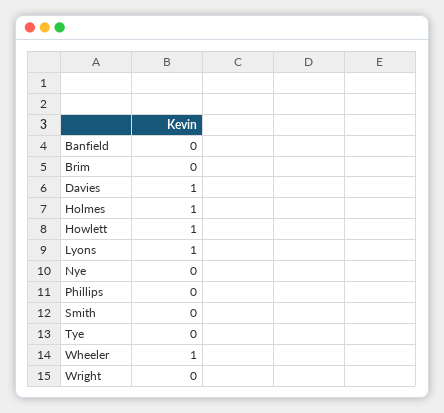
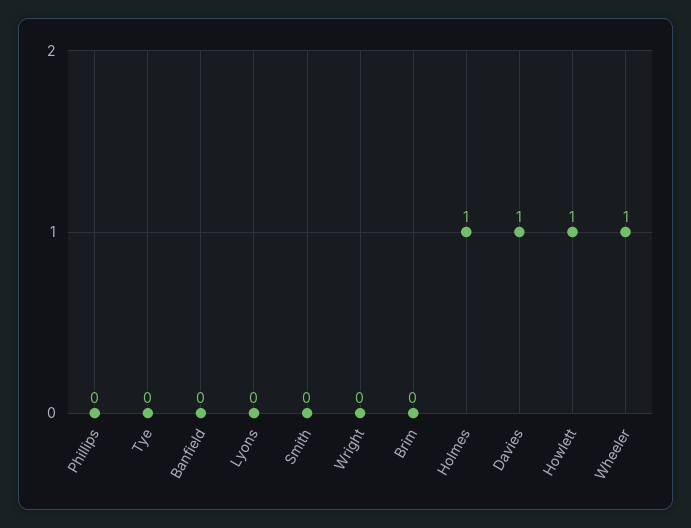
Lyons: 1 -> 0
Nye: 0 -> none

